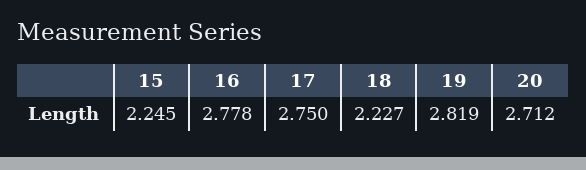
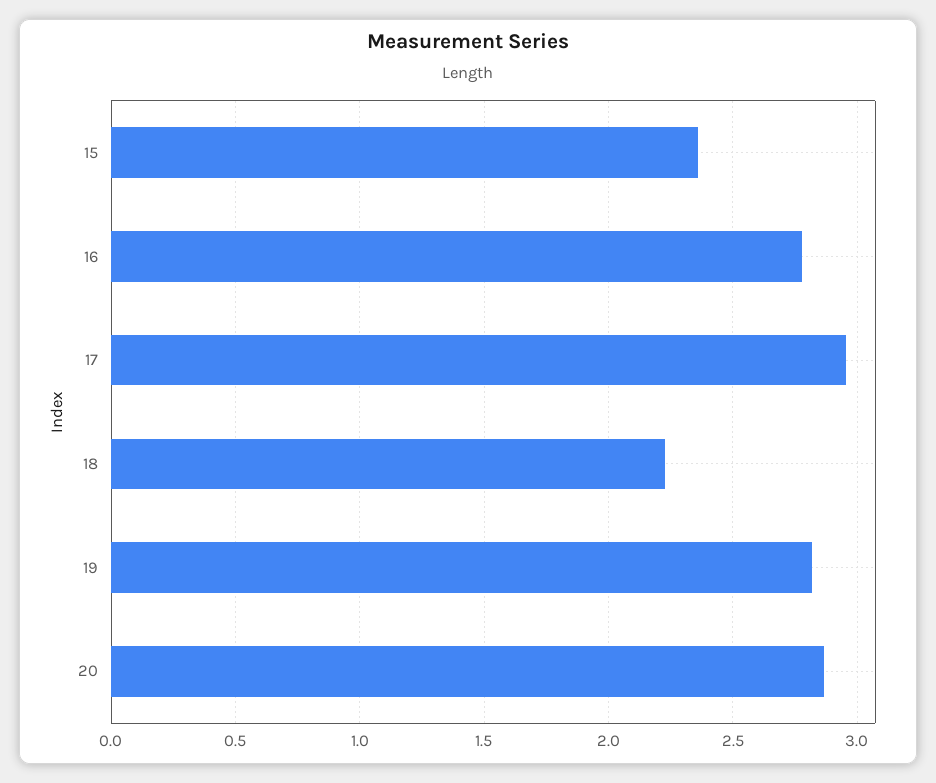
15: 2.245 -> 2.35
17: 2.75 -> 2.95
20: 2.712 -> 2.85

